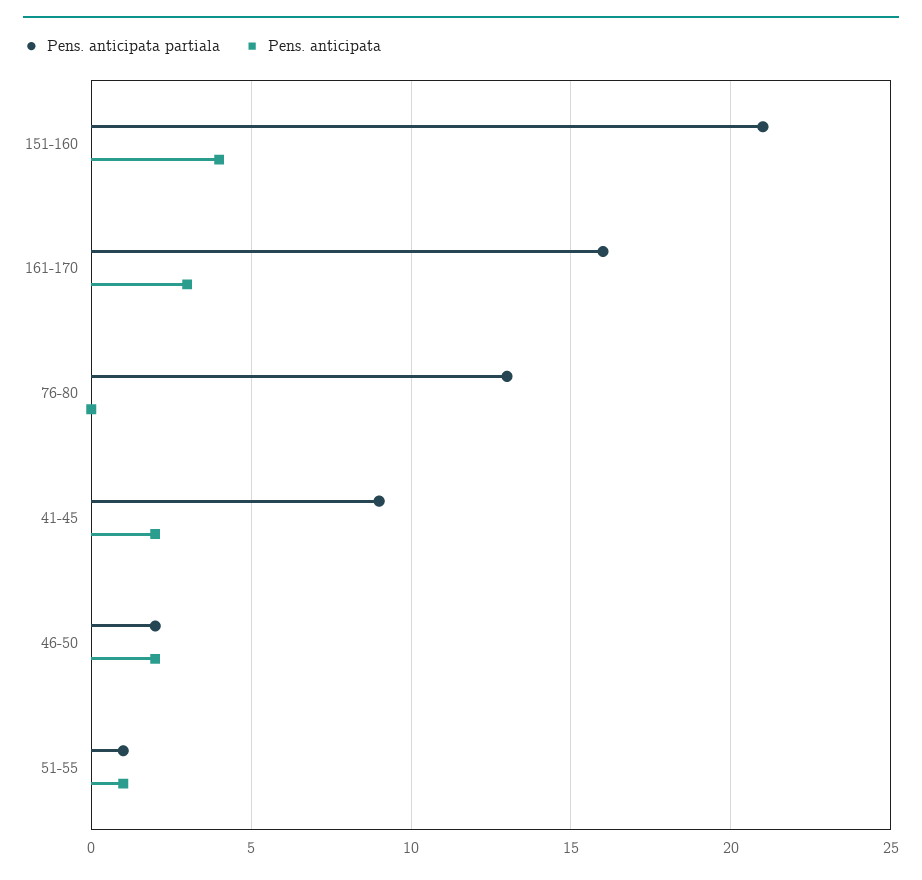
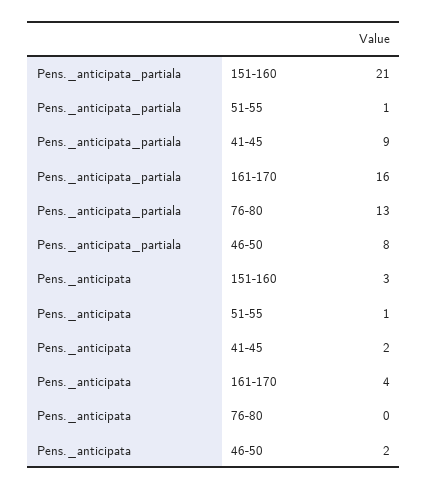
Pens. anticipata, 151-160: 4 -> 3
Pens. anticipata, 161-170: 3 -> 4
Pens. anticipata partiala, 46-50: 2 -> 8

